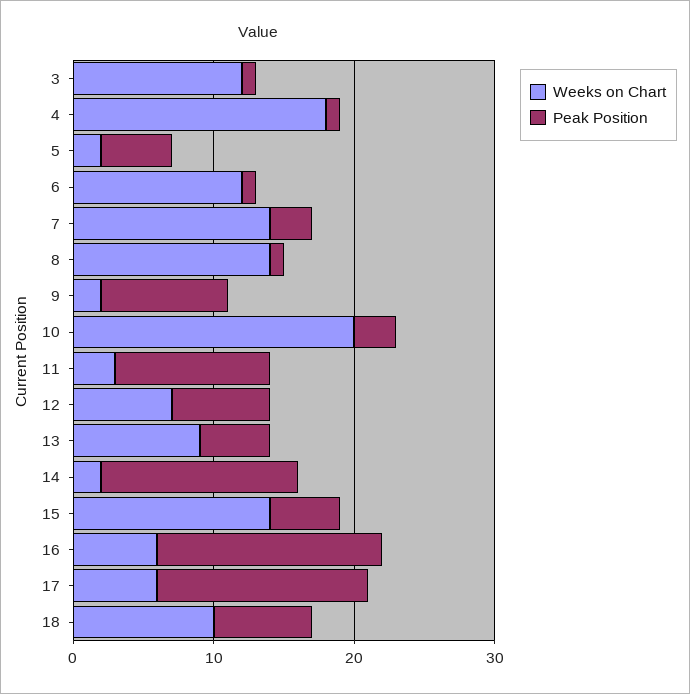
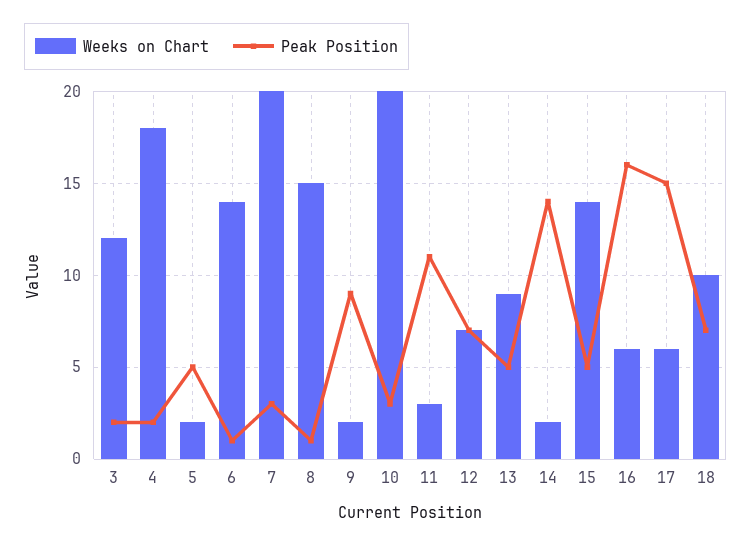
Peak Position, 3: 1 -> 2
Peak Position, 4: 1 -> 2
Weeks on Chart, 6: 12 -> 14
Weeks on Chart, 7: 14 -> 20
Weeks on Chart, 8: 14 -> 15

